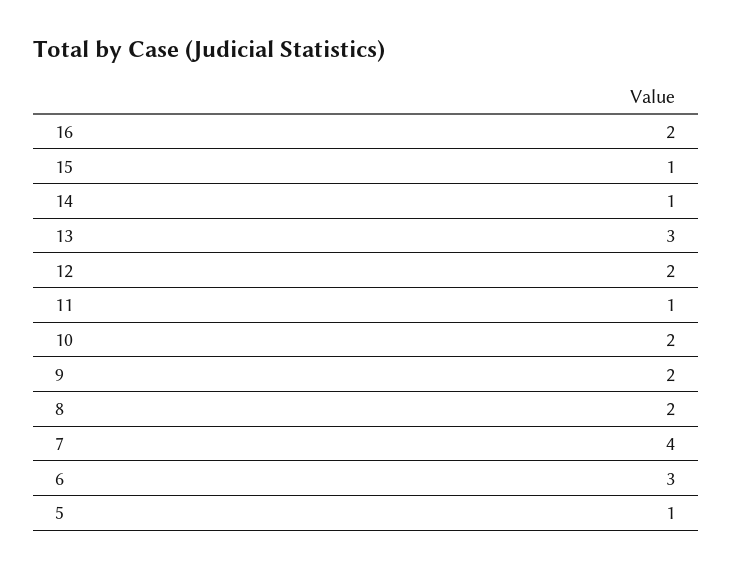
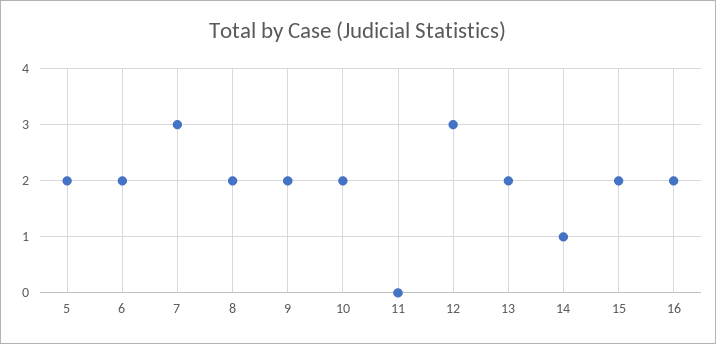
15: 1 -> 2
13: 3 -> 2
12: 2 -> 3
11: 1 -> 0
7: 4 -> 3
6: 3 -> 2
5: 1 -> 2

